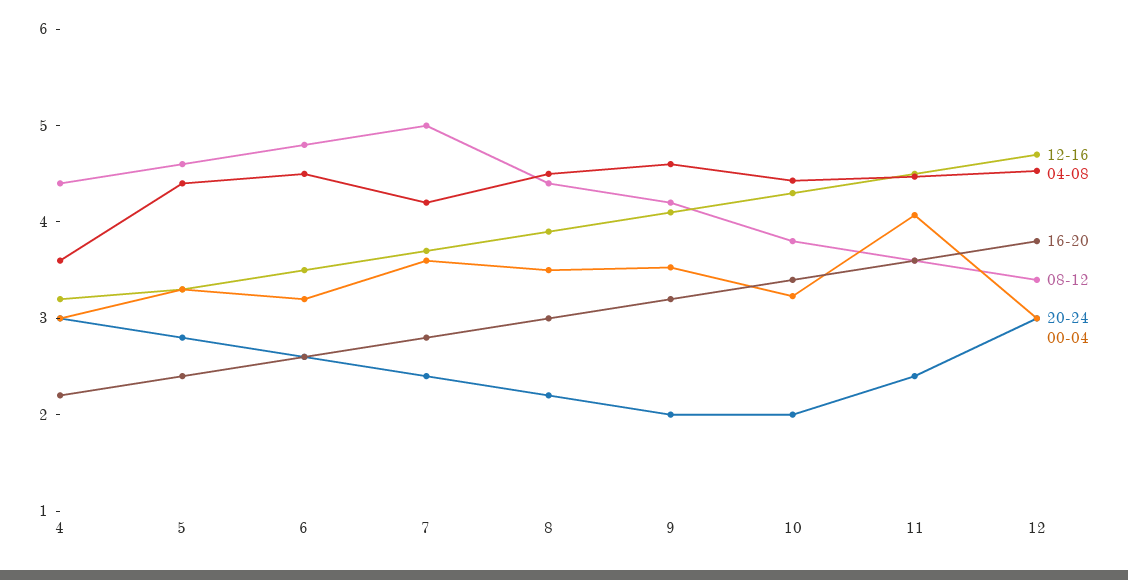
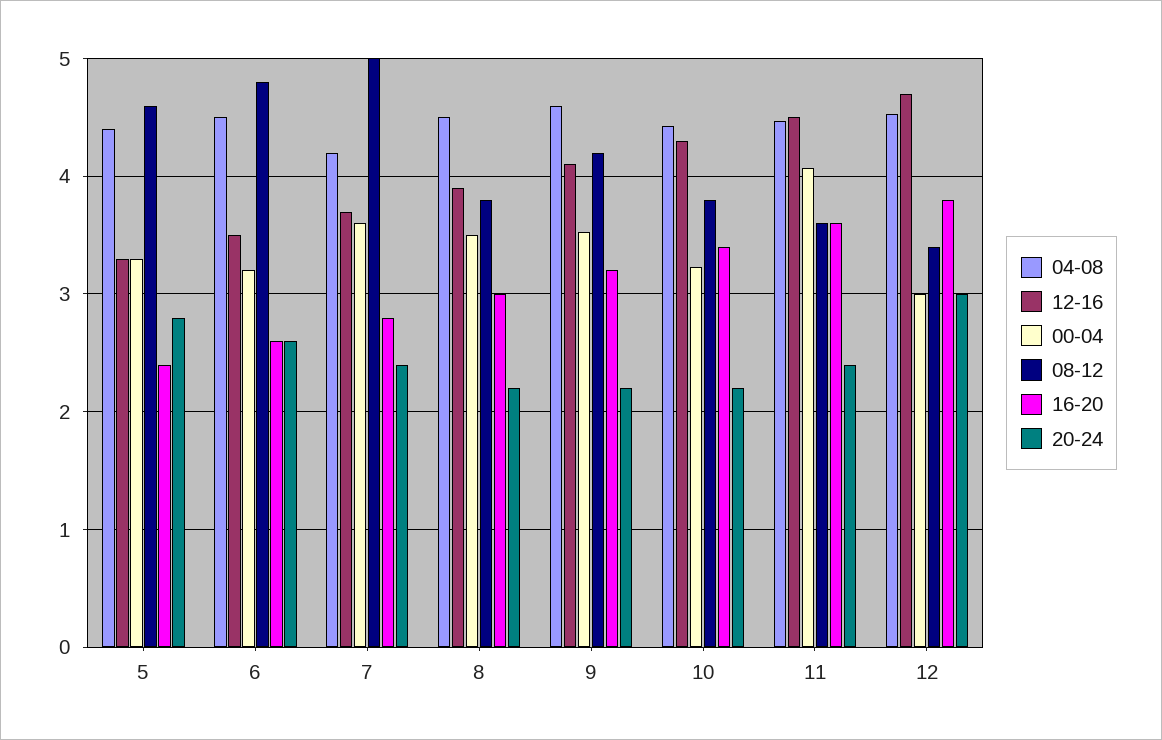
12-16, 4: 3.2 -> none
04-08, 4: 3.6 -> none
16-20, 4: 2.2 -> none
08-12, 4: 4.4 -> none
20-24, 4: 3 -> none
00-04, 4: 3 -> none
08-12, 8: 4.4 -> 3.8
20-24, 9: 2 -> 2.2
20-24, 10: 2 -> 2.2

